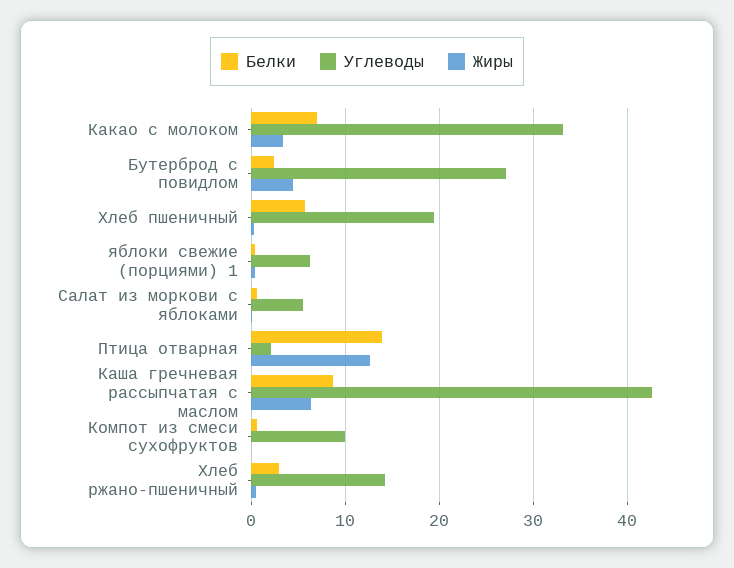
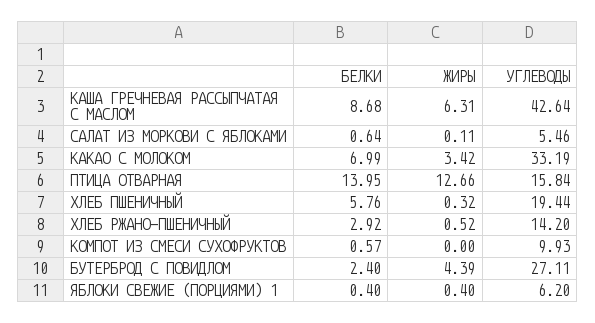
Углеводы, Птица отварная: 2 -> 15.84

